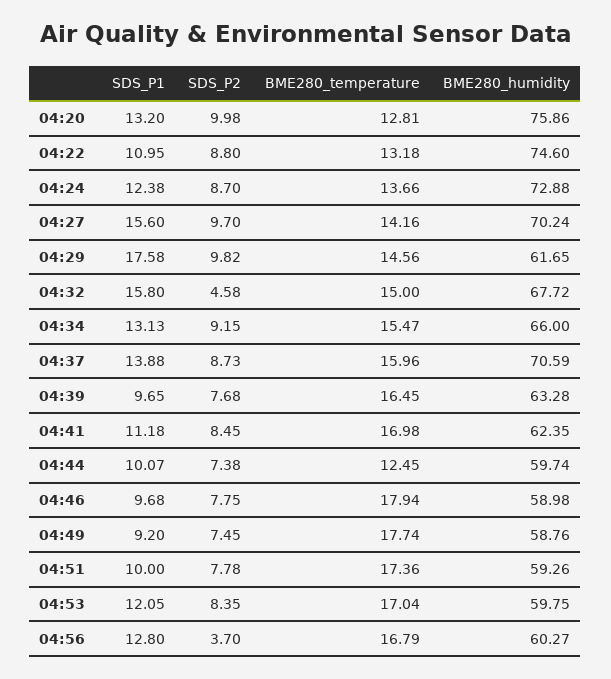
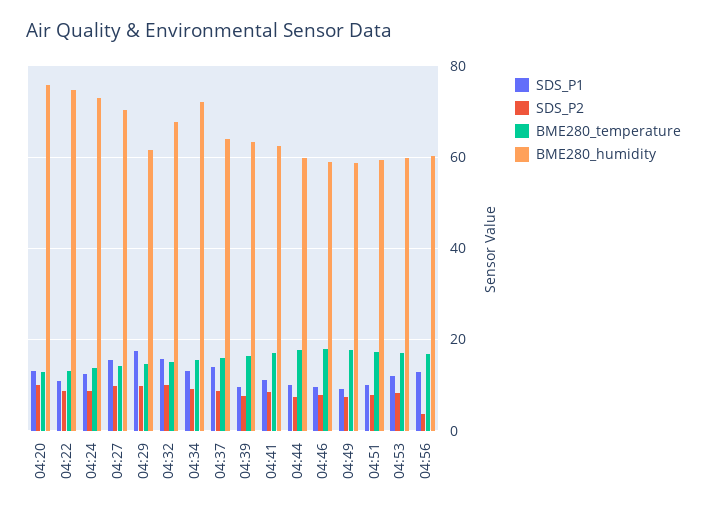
SDS_P2, 04:32: 4.58 -> 10
BME280_humidity, 04:34: 66 -> 72
BME280_humidity, 04:37: 70.59 -> 64
BME280_temperature, 04:44: 12.45 -> 18

